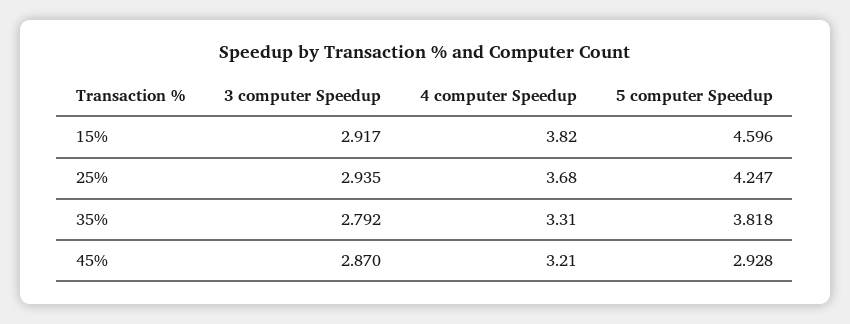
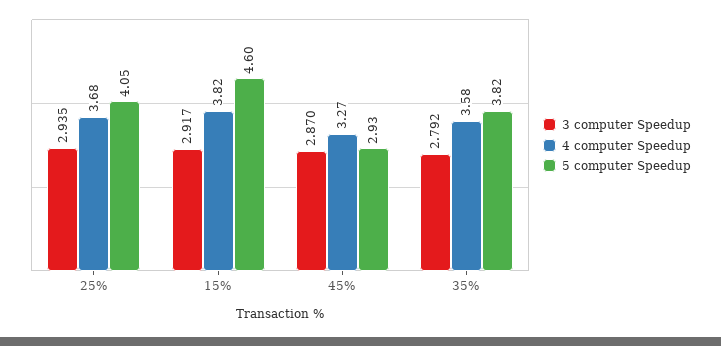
5 computer Speedup, 25%: 4.247 -> 4.05
4 computer Speedup, 35%: 3.31 -> 3.58
4 computer Speedup, 45%: 3.21 -> 3.27

